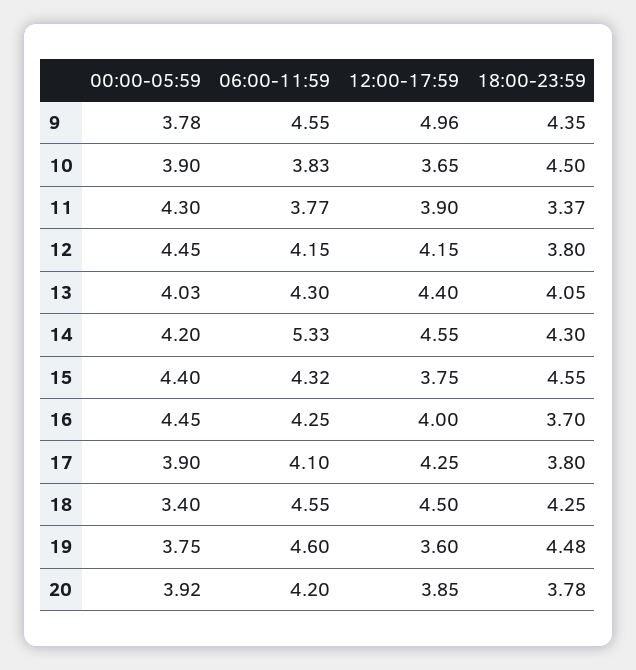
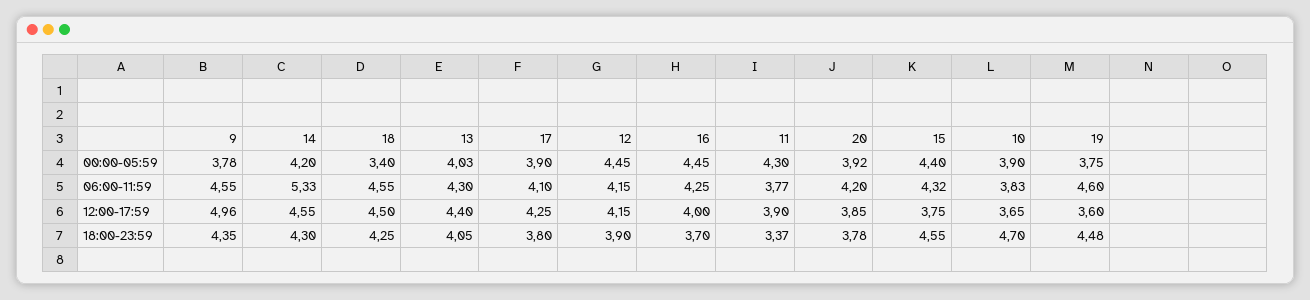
18:00-23:59, 10: 4.5 -> 4.7
18:00-23:59, 12: 3.8 -> 3.9

